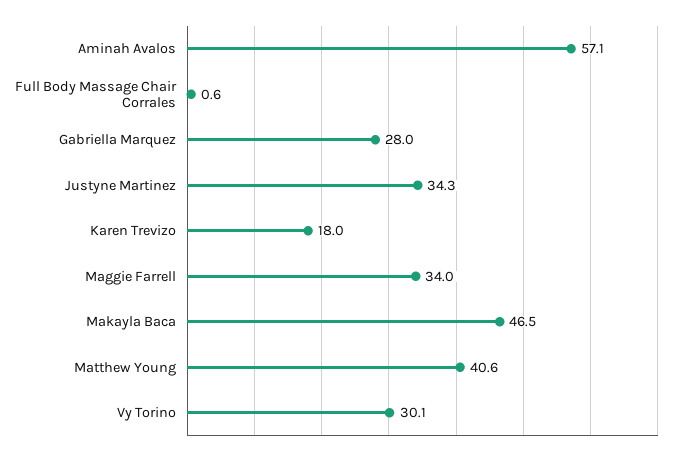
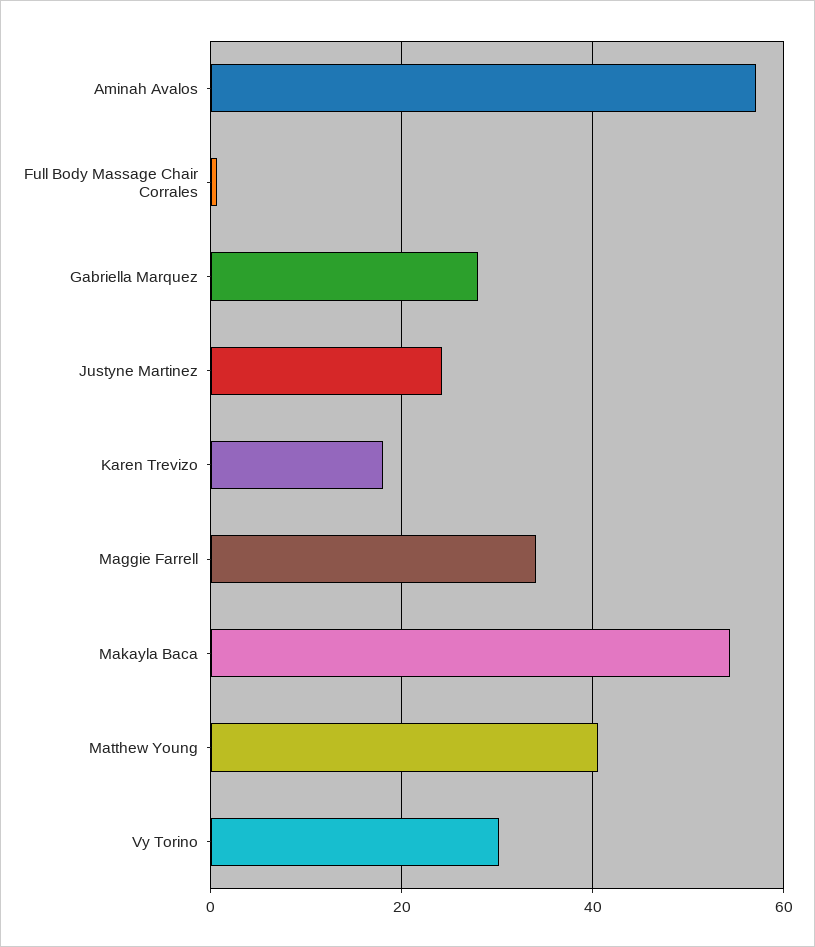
Justyne Martinez: 34.3 -> 24
Makayla Baca: 46.5 -> 54

